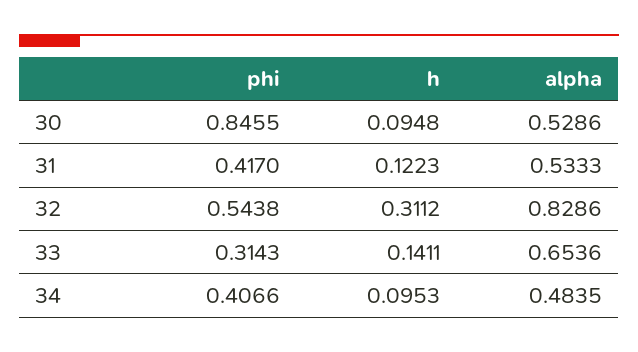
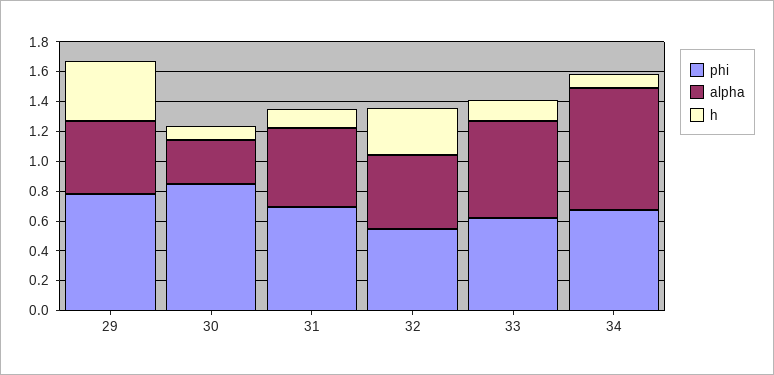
alpha, 30: 0.5286 -> 0.3
phi, 31: 0.417 -> 0.7
alpha, 32: 0.8286 -> 0.5
phi, 33: 0.3143 -> 0.6
phi, 34: 0.4066 -> 0.7
alpha, 34: 0.4835 -> 0.8
phi, 29: none -> 0.8
alpha, 29: none -> 0.5
h, 29: none -> 0.4

